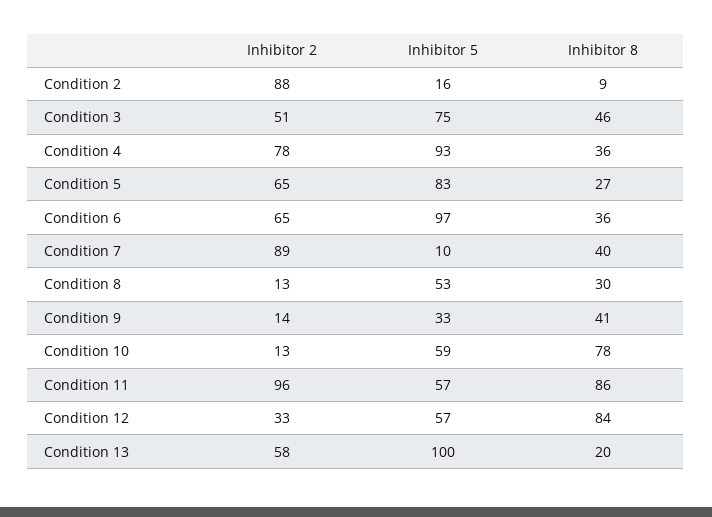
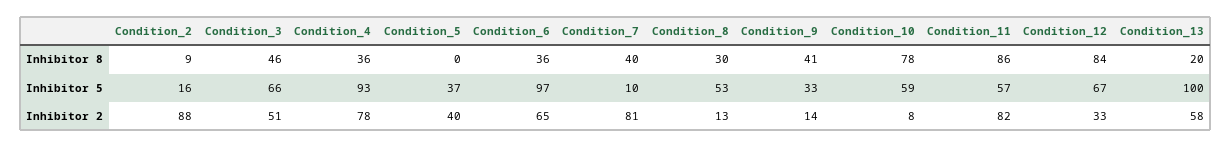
Inhibitor 5, Condition 3: 75 -> 66
Inhibitor 2, Condition 5: 65 -> 40
Inhibitor 5, Condition 5: 83 -> 37
Inhibitor 8, Condition 5: 27 -> 0
Inhibitor 2, Condition 7: 89 -> 81
Inhibitor 2, Condition 10: 13 -> 8
Inhibitor 2, Condition 11: 96 -> 82
Inhibitor 5, Condition 12: 57 -> 67

